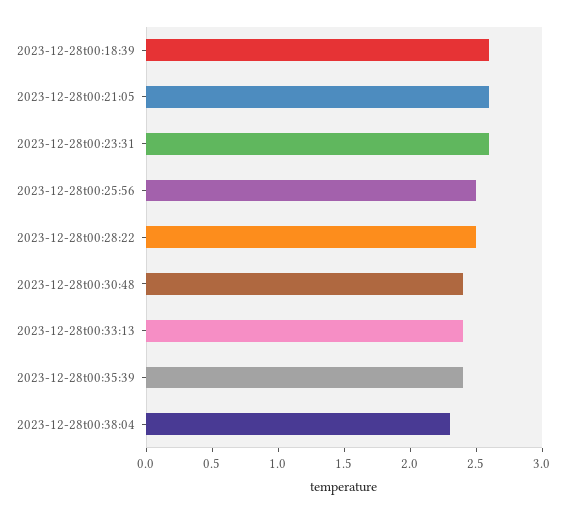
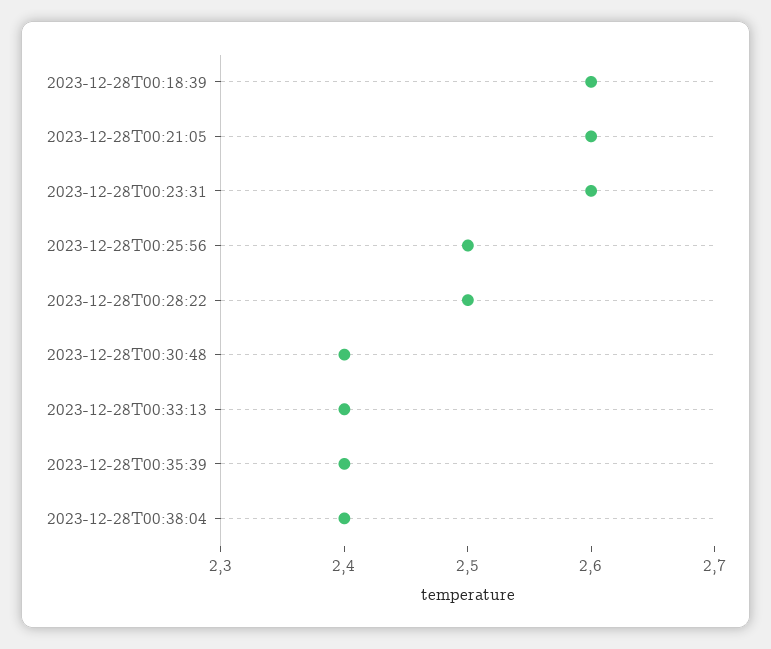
2023-12-28t00:38:04: 2.3 -> 2.4

